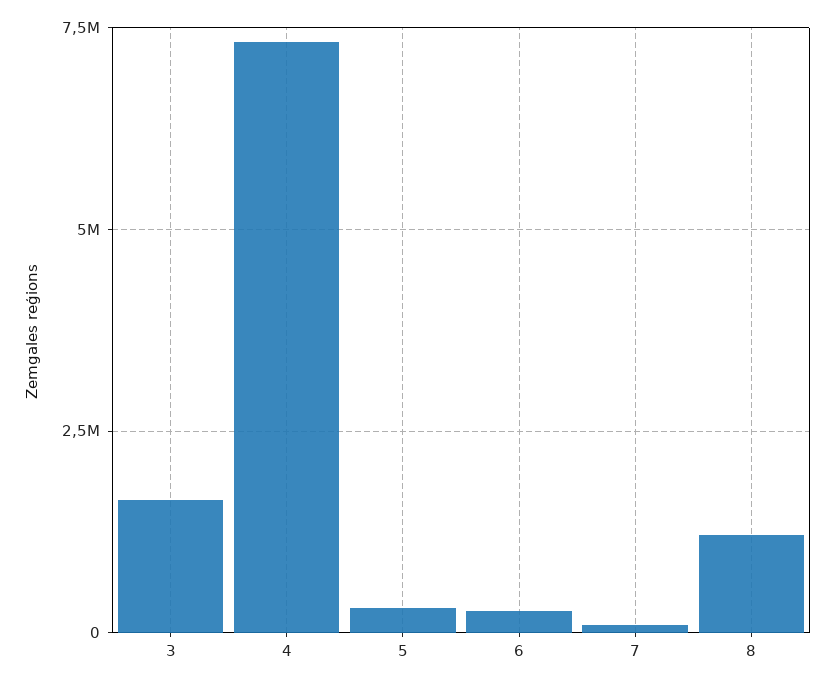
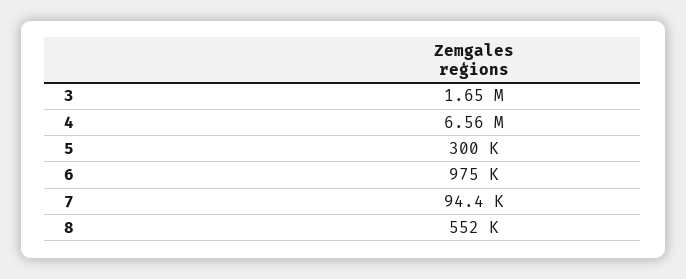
4: 7250000 -> 6560000
6: 250000 -> 975000
8: 1250000 -> 552000

